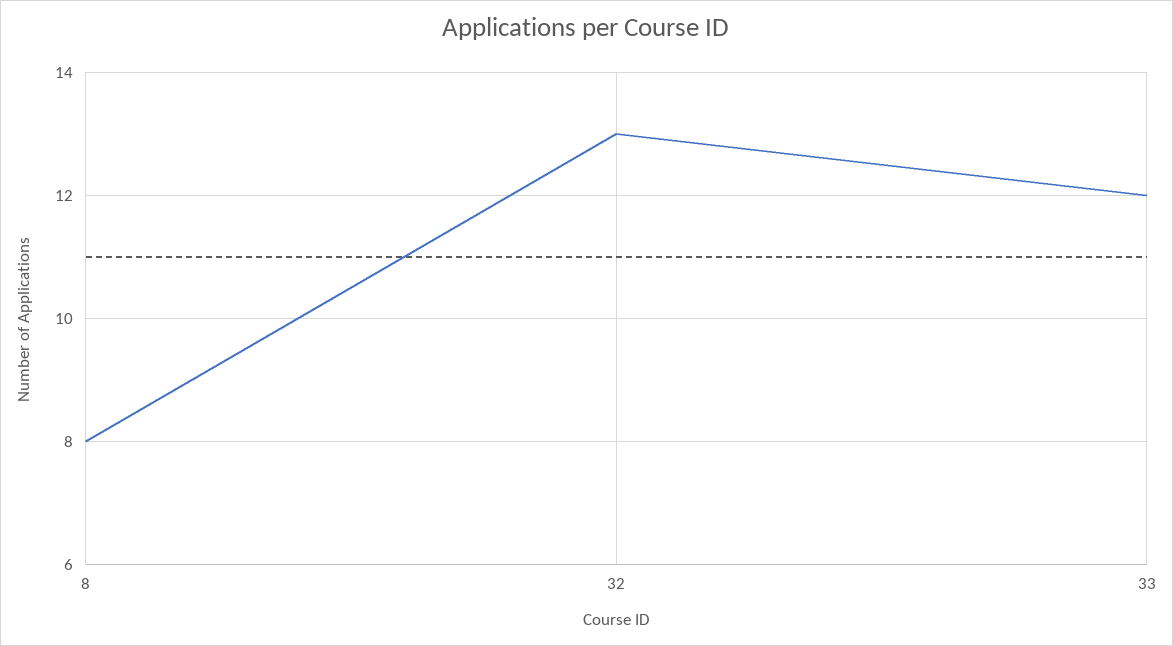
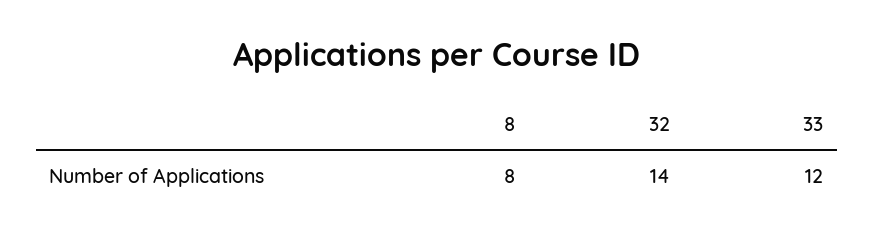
32: 13 -> 14

